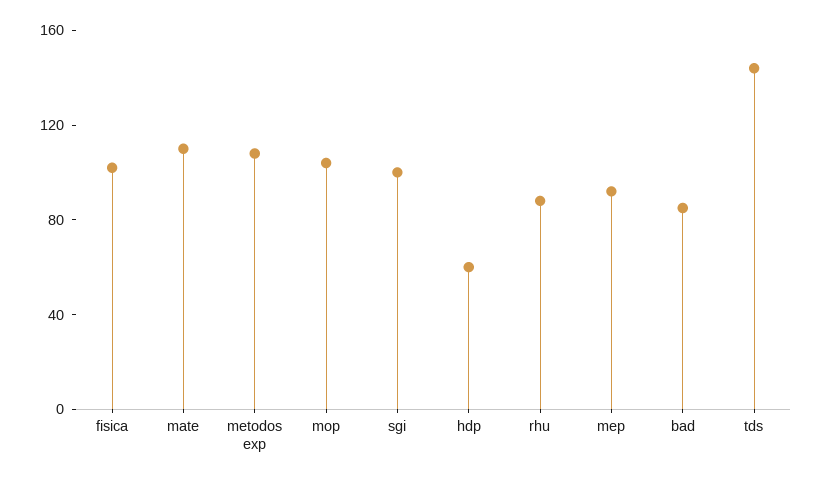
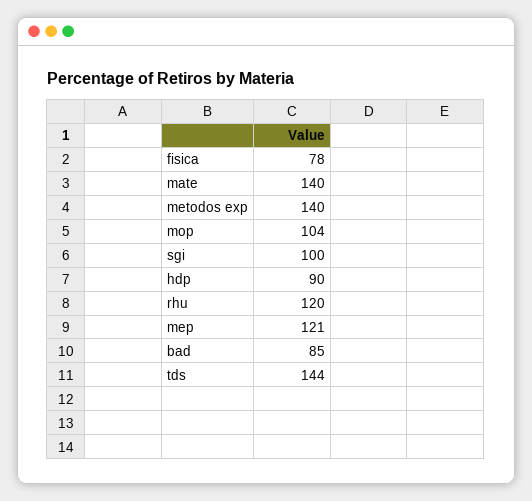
fisica: 100 -> 78
mate: 110 -> 140
metodos exp: 110 -> 140
hdp: 60 -> 90
rhu: 90 -> 120
mep: 90 -> 121

